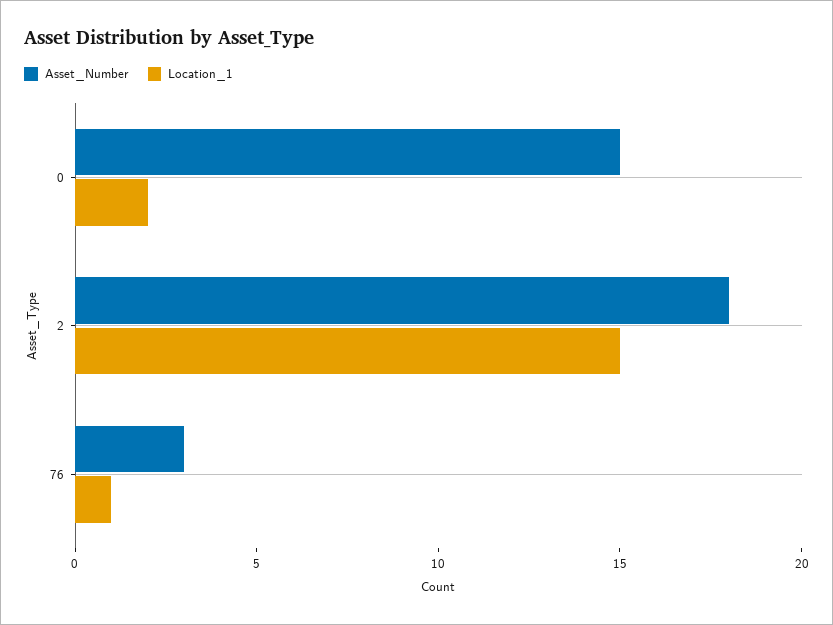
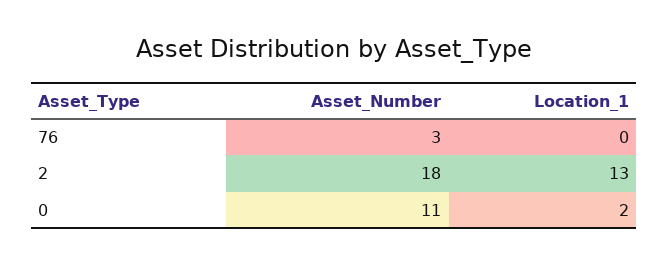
Asset_Number, 0: 15 -> 11
Location_1, 2: 15 -> 13
Location_1, 76: 1 -> 0

